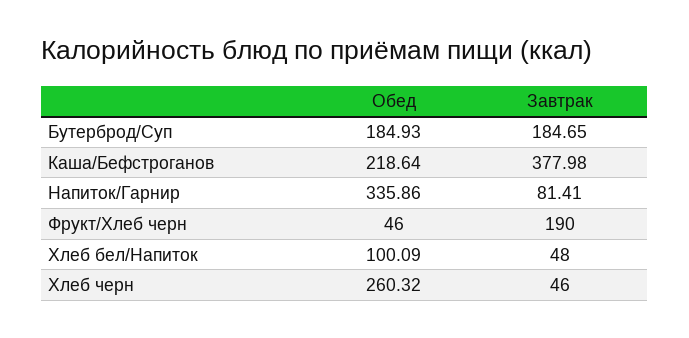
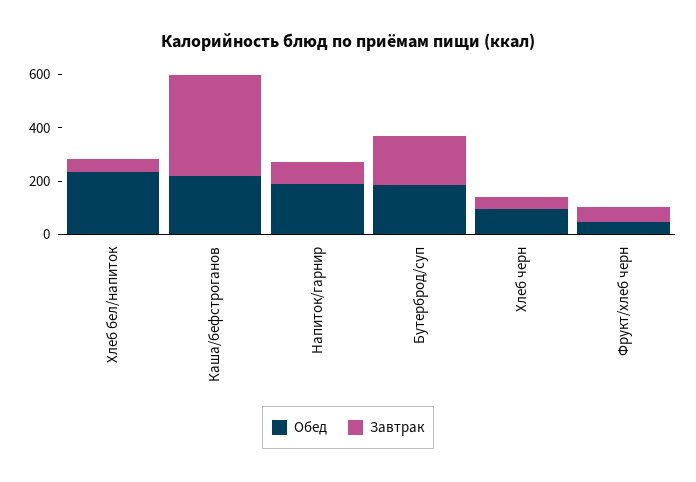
Обед, Напиток/Гарнир: 335.86 -> 200
Завтрак, Фрукт/Хлеб черн: 190 -> 50
Обед, Хлеб бел/Напиток: 100.09 -> 250
Обед, Хлеб черн: 260.32 -> 100

